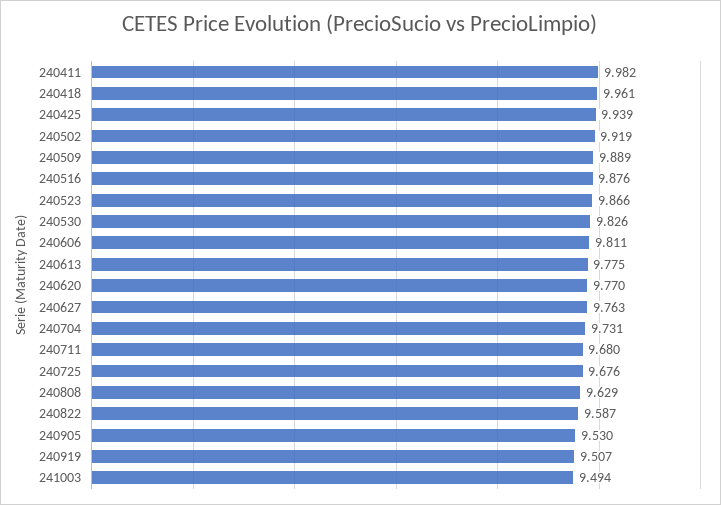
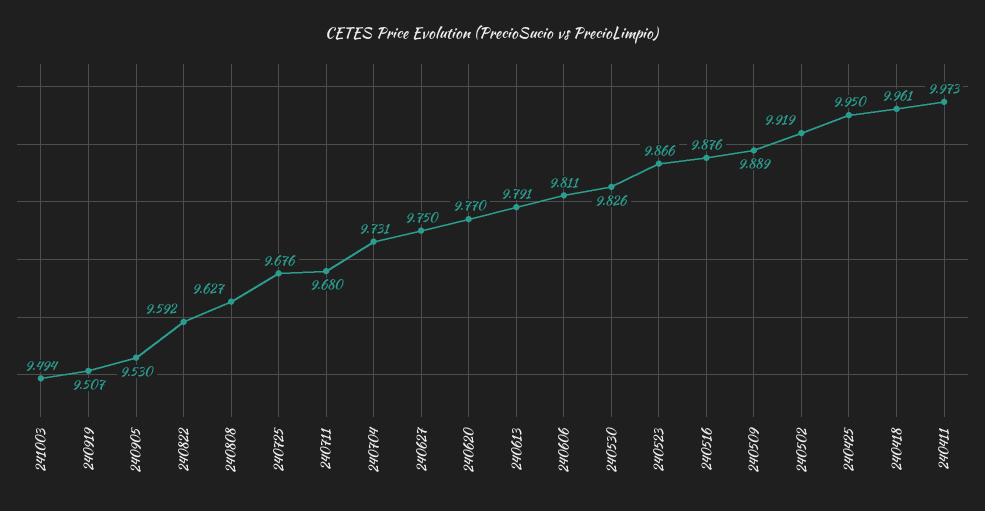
240411: 9.982 -> 9.973
240425: 9.939 -> 9.95
240613: 9.775 -> 9.791
240627: 9.763 -> 9.75
240808: 9.629 -> 9.627
240822: 9.587 -> 9.592

